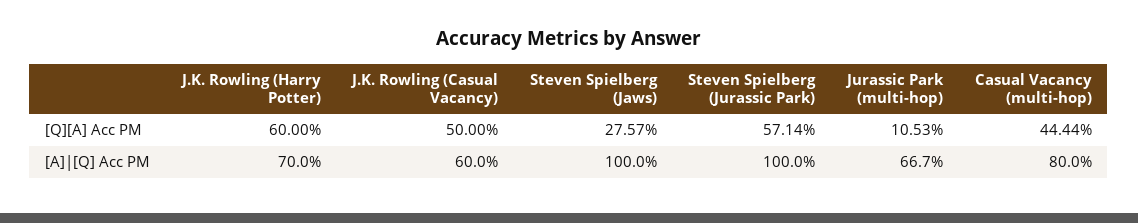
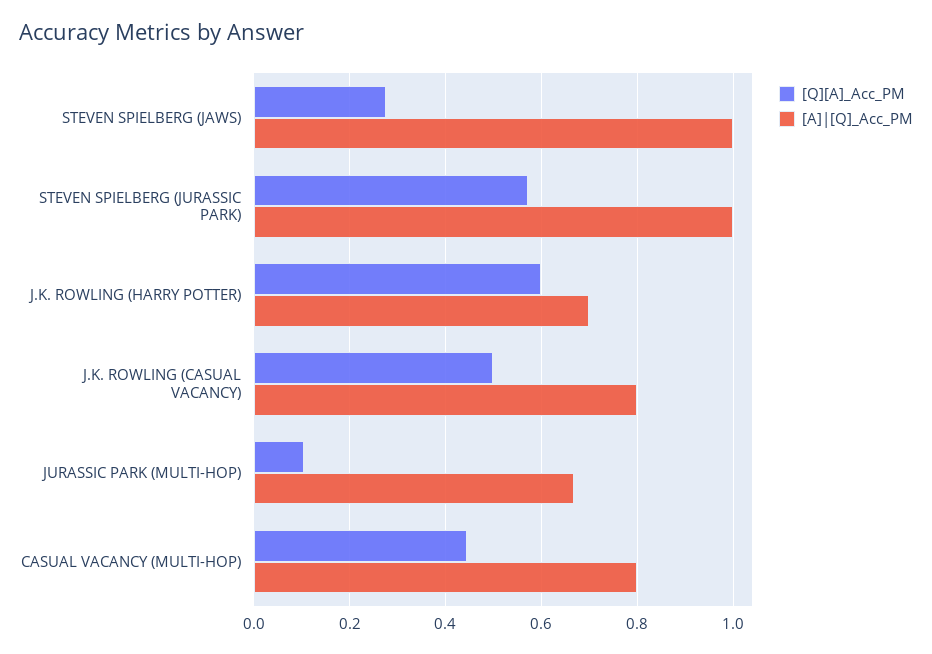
[A]|[Q] Acc PM, J.K. Rowling (Casual Vacancy): 0.6 -> 0.8

